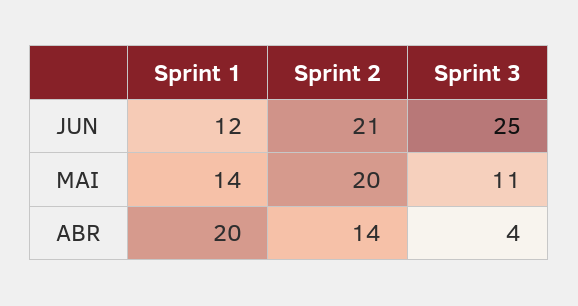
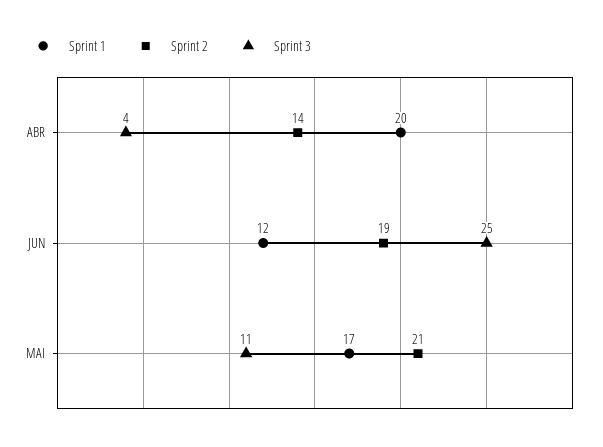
Sprint 2, JUN: 21 -> 19
Sprint 1, MAI: 14 -> 17
Sprint 2, MAI: 20 -> 21

